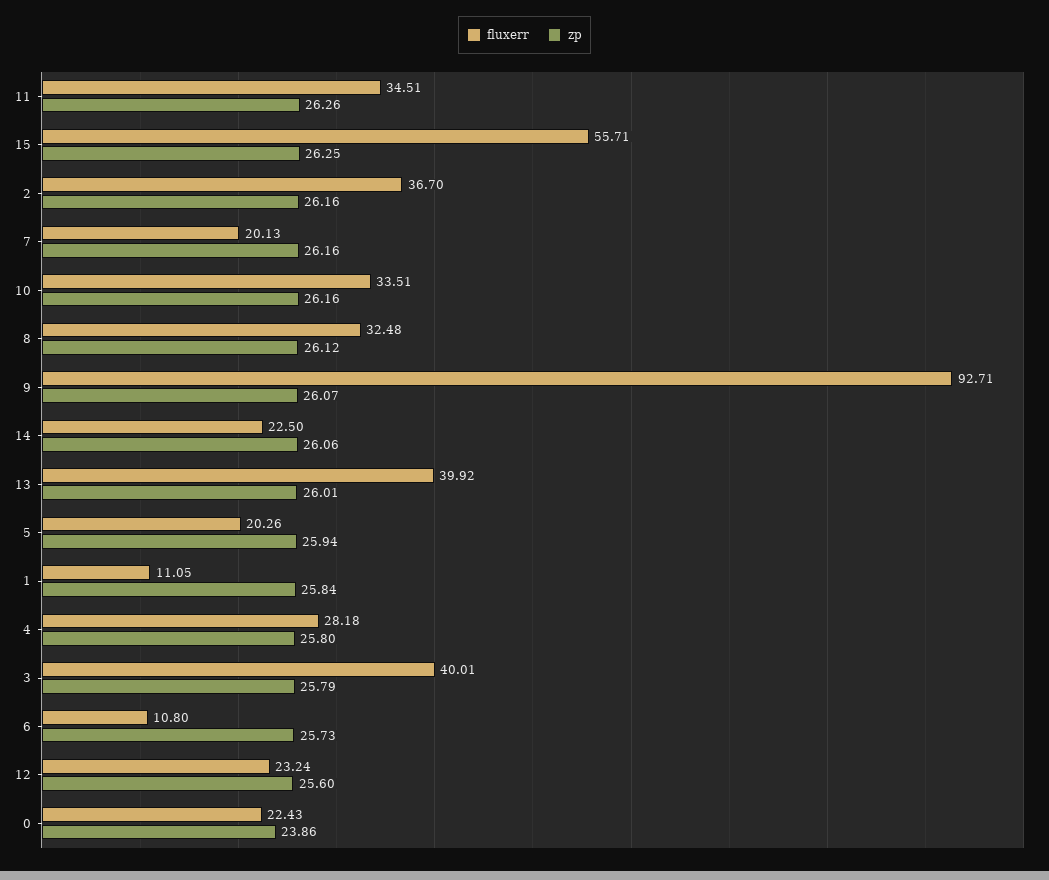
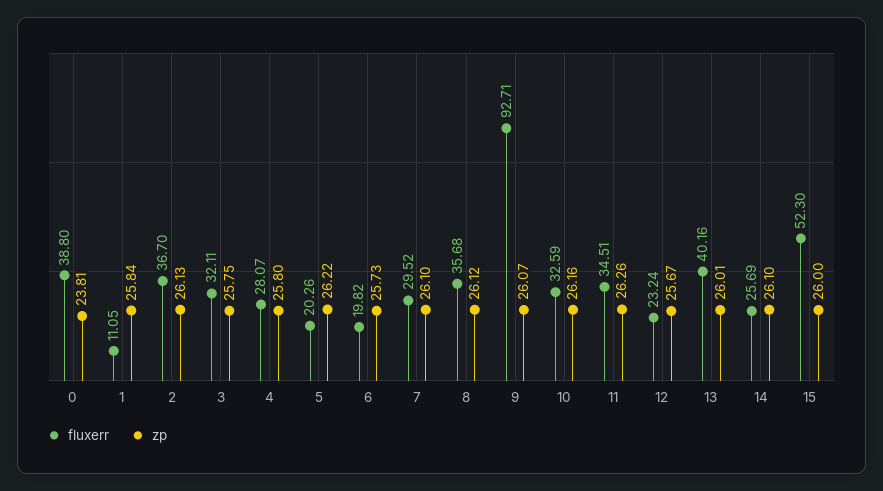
fluxerr, 15: 55.71 -> 52.3
zp, 15: 26.25 -> 26
zp, 2: 26.16 -> 26.13
fluxerr, 7: 20.13 -> 29.52
zp, 7: 26.16 -> 26.1
fluxerr, 10: 33.51 -> 32.59
fluxerr, 8: 32.48 -> 35.68
fluxerr, 14: 22.5 -> 25.69
zp, 14: 26.06 -> 26.1
fluxerr, 13: 39.92 -> 40.16
zp, 5: 25.94 -> 26.22
fluxerr, 4: 28.18 -> 28.07
fluxerr, 3: 40.01 -> 32.11
zp, 3: 25.79 -> 25.75
fluxerr, 6: 10.8 -> 19.82
zp, 12: 25.6 -> 25.67
fluxerr, 0: 22.43 -> 38.8
zp, 0: 23.86 -> 23.81

